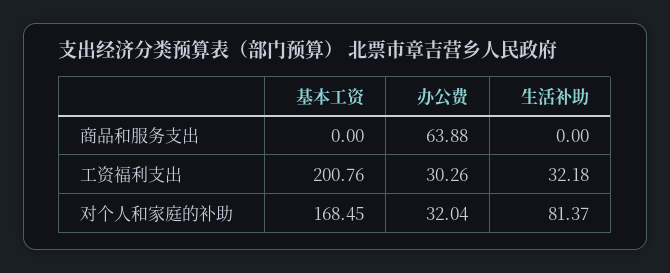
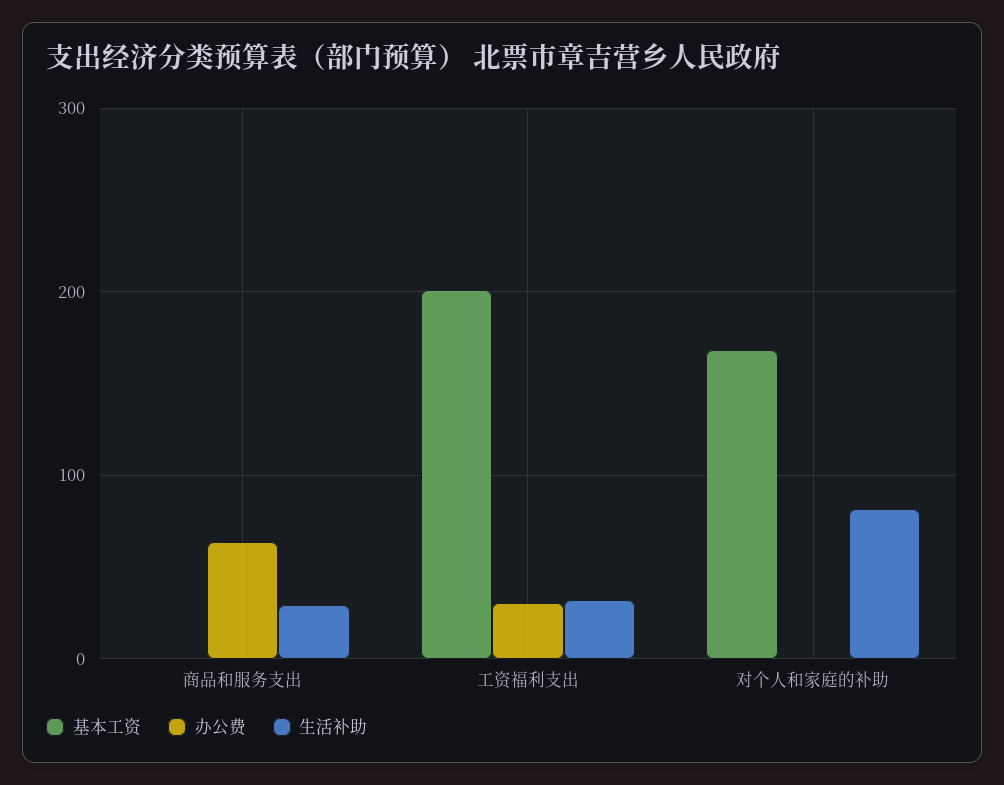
生活补助, 商品和服务支出: 0 -> 30
办公费, 对个人和家庭的补助: 32.04 -> 0

